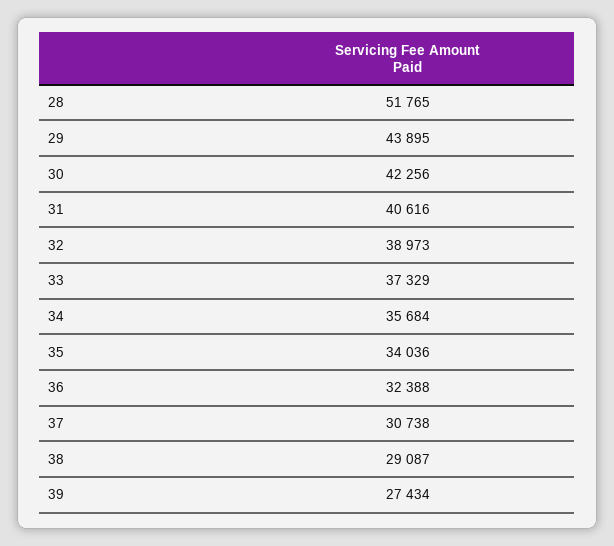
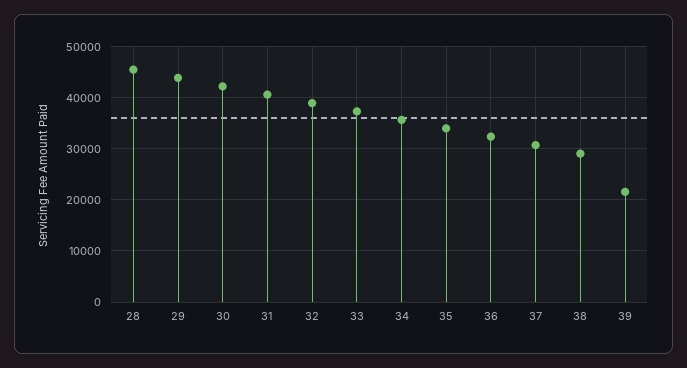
28: 51765 -> 46000
39: 27434 -> 22000

